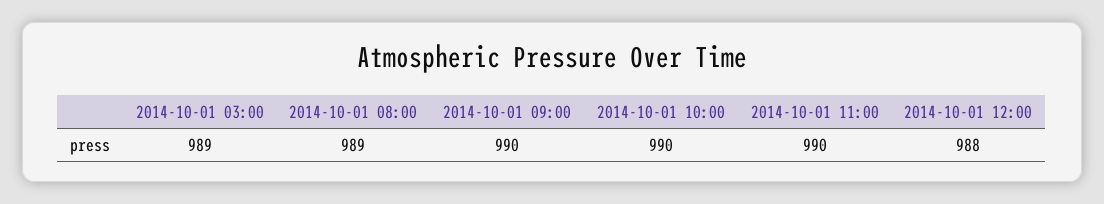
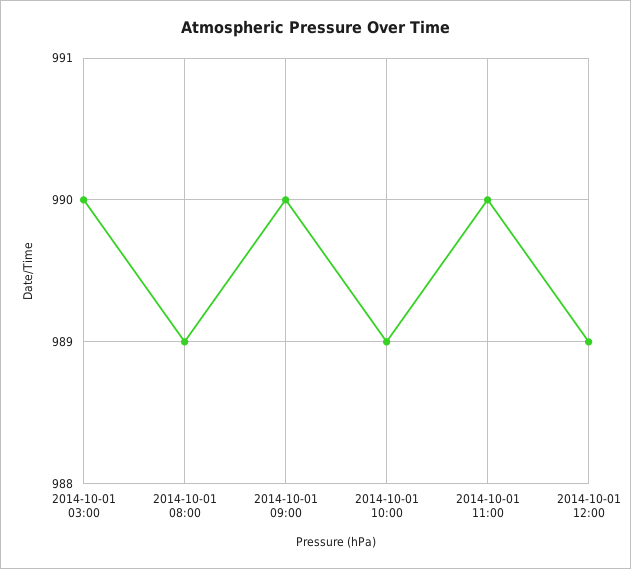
2014-10-01 03:00: 989 -> 990
2014-10-01 10:00: 990 -> 989
2014-10-01 12:00: 988 -> 989

